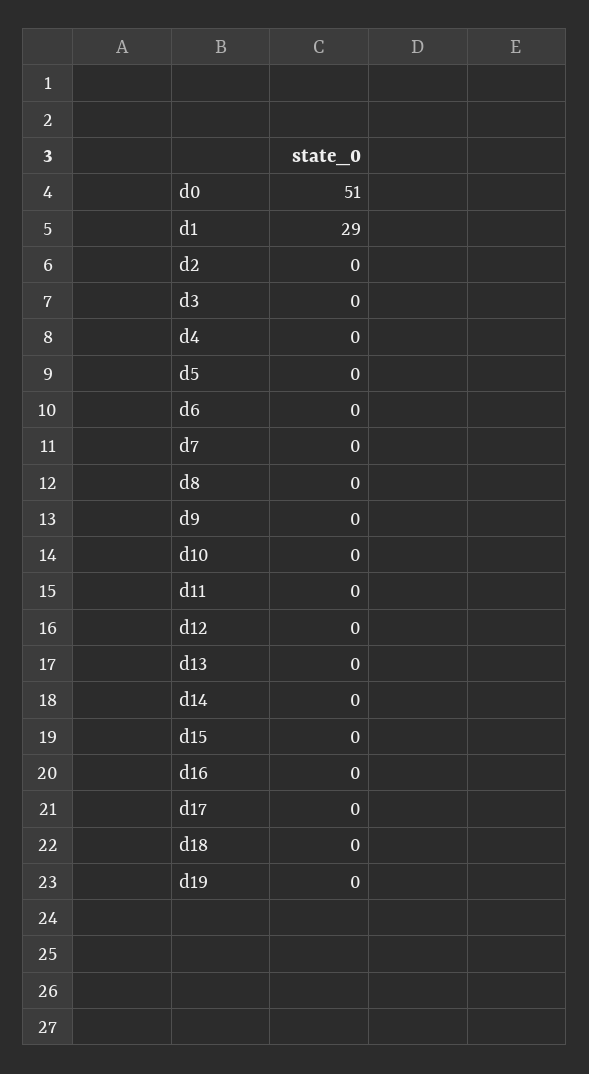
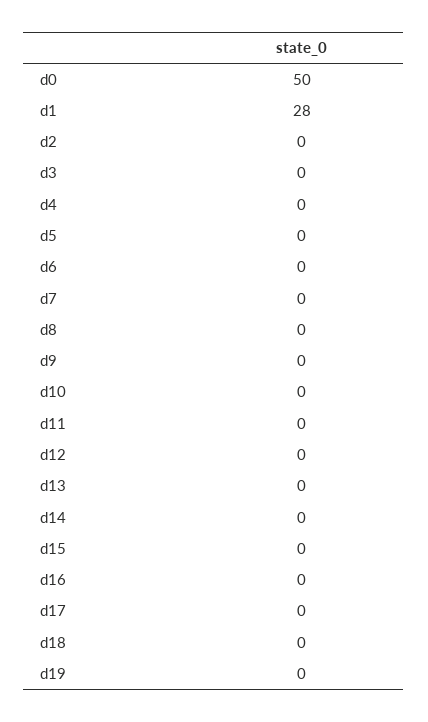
d0: 51 -> 50
d1: 29 -> 28

